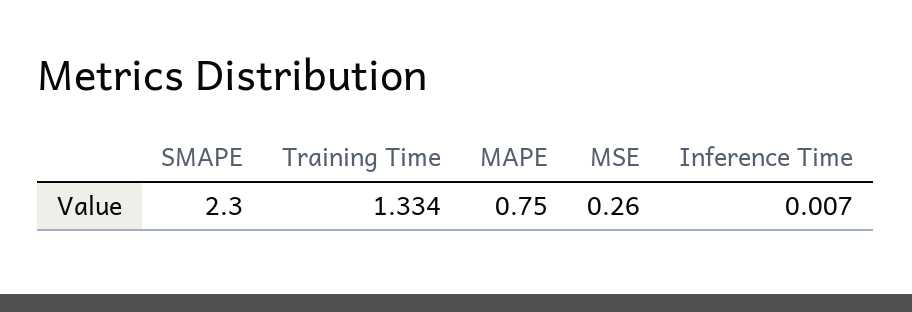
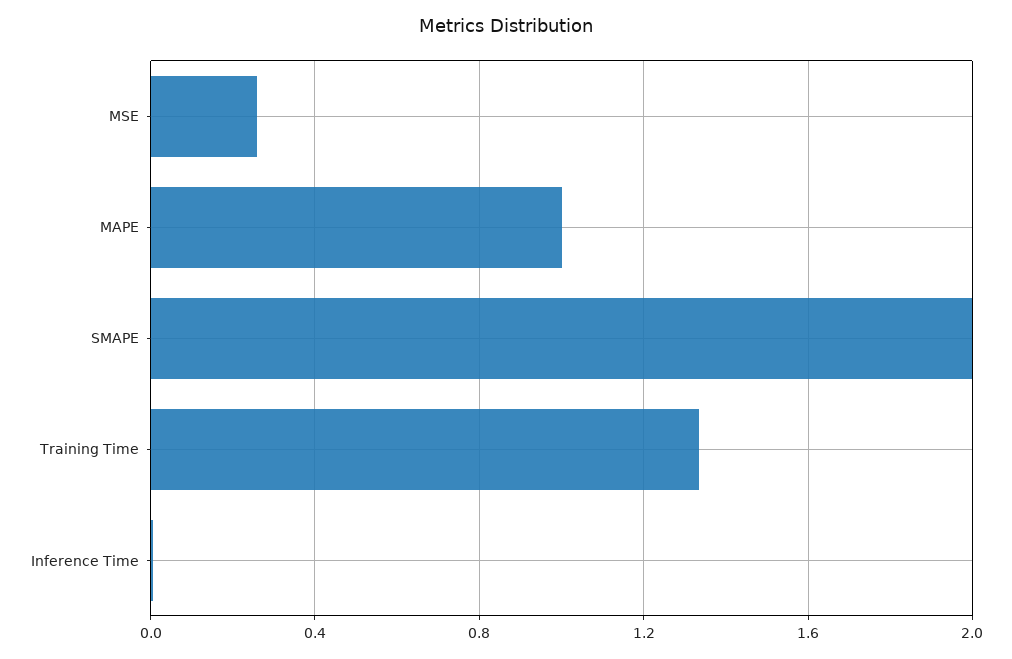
SMAPE: 2.3 -> 2
MAPE: 0.75 -> 1

